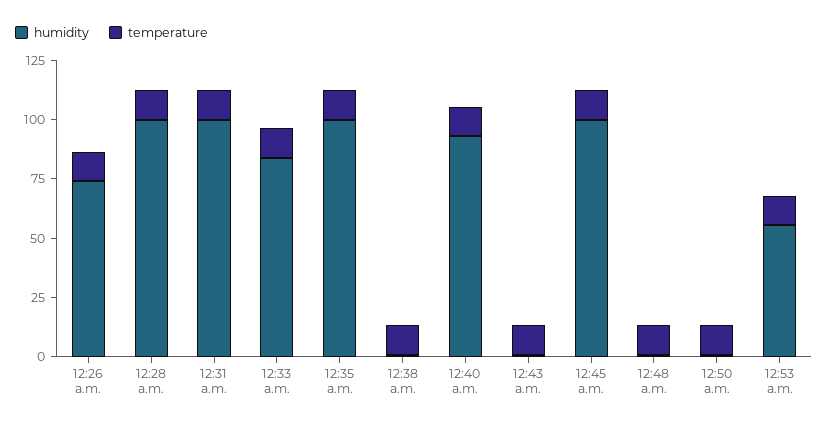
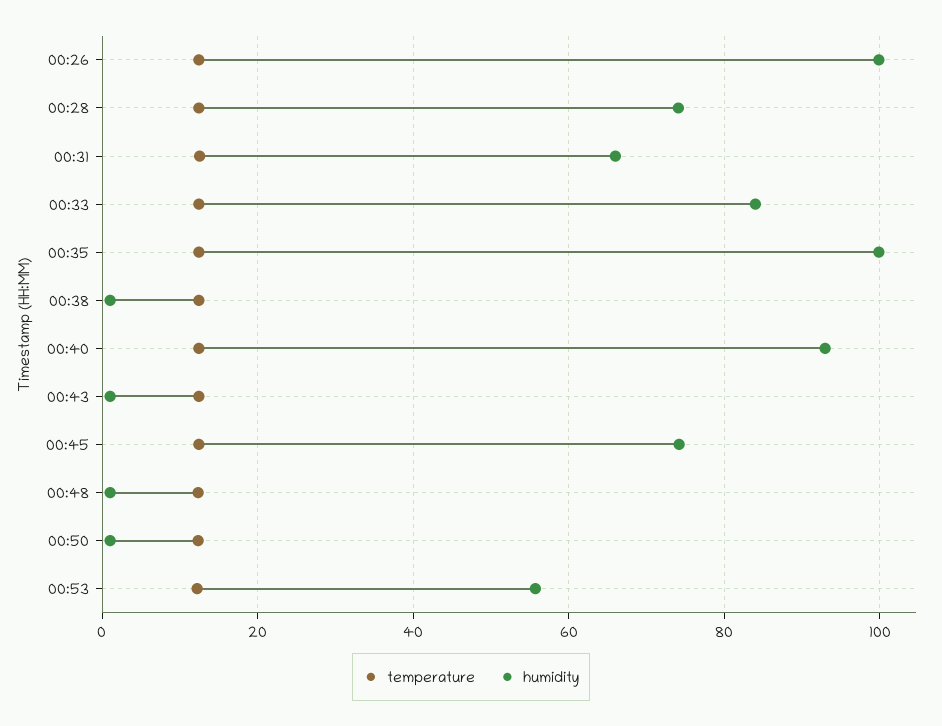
humidity, 12:26 a.m.: 75 -> 100
humidity, 12:28 a.m.: 100 -> 74
humidity, 12:31 a.m.: 100 -> 66
humidity, 12:45 a.m.: 100 -> 74

